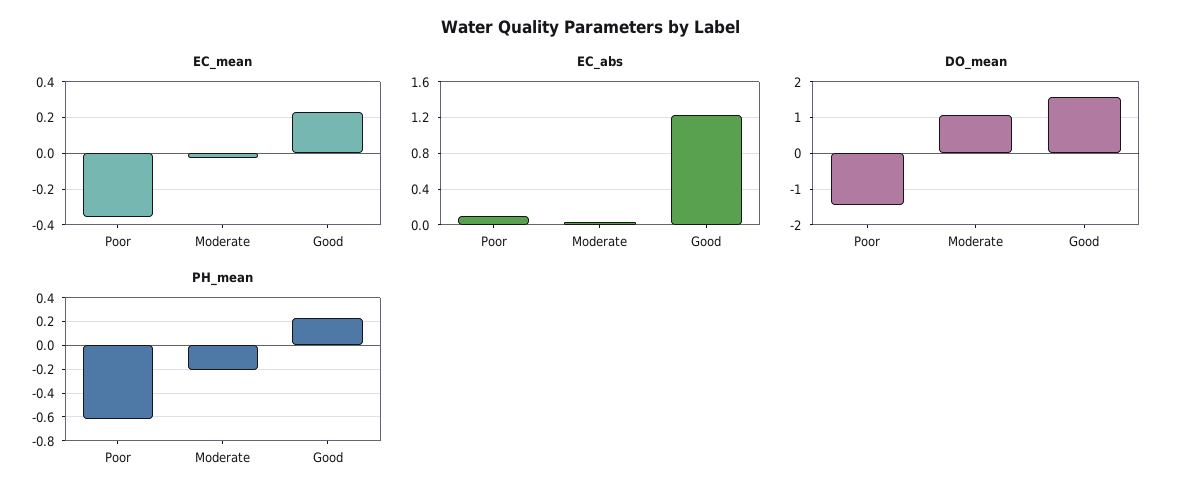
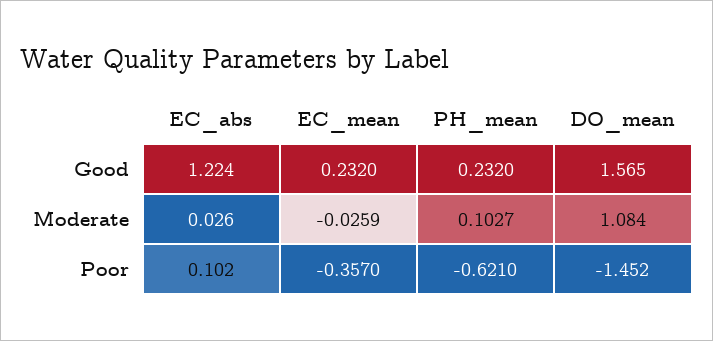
PH_mean, Moderate: -0.2 -> 0.1027

